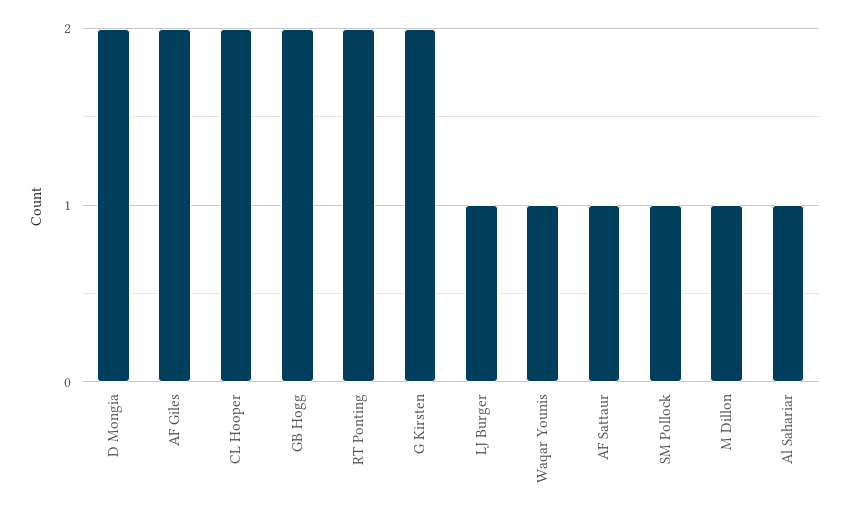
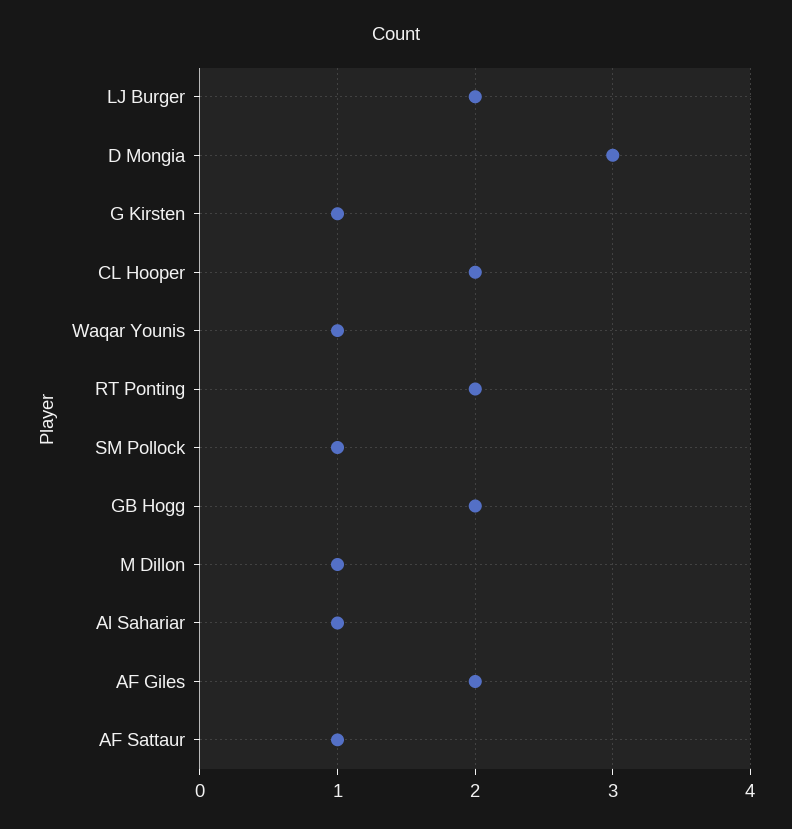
D Mongia: 2 -> 3
G Kirsten: 2 -> 1
LJ Burger: 1 -> 2

